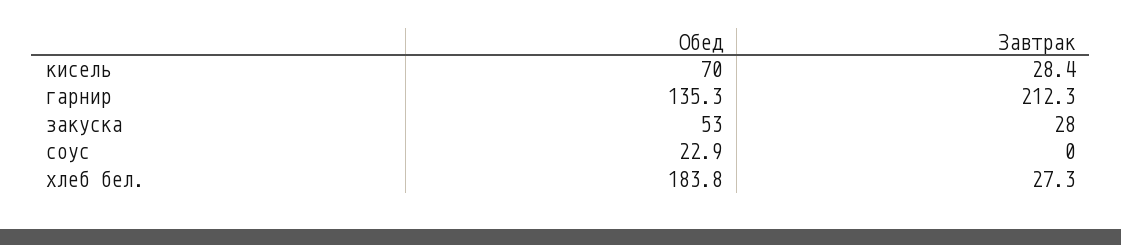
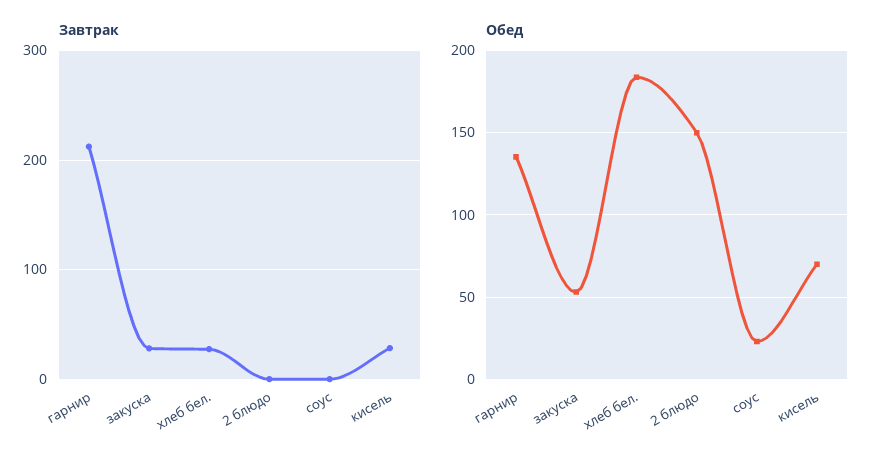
Завтрак, 2 блюдо: none -> 0
Обед, 2 блюдо: none -> 150

